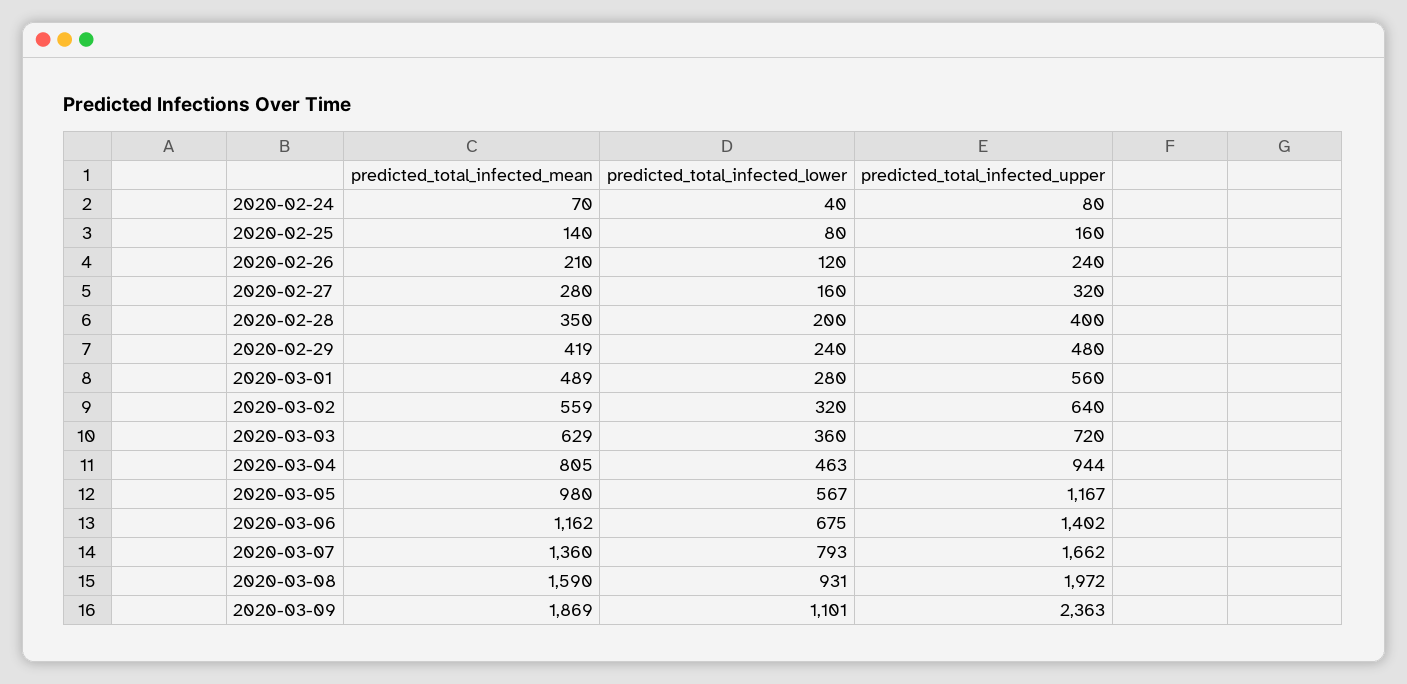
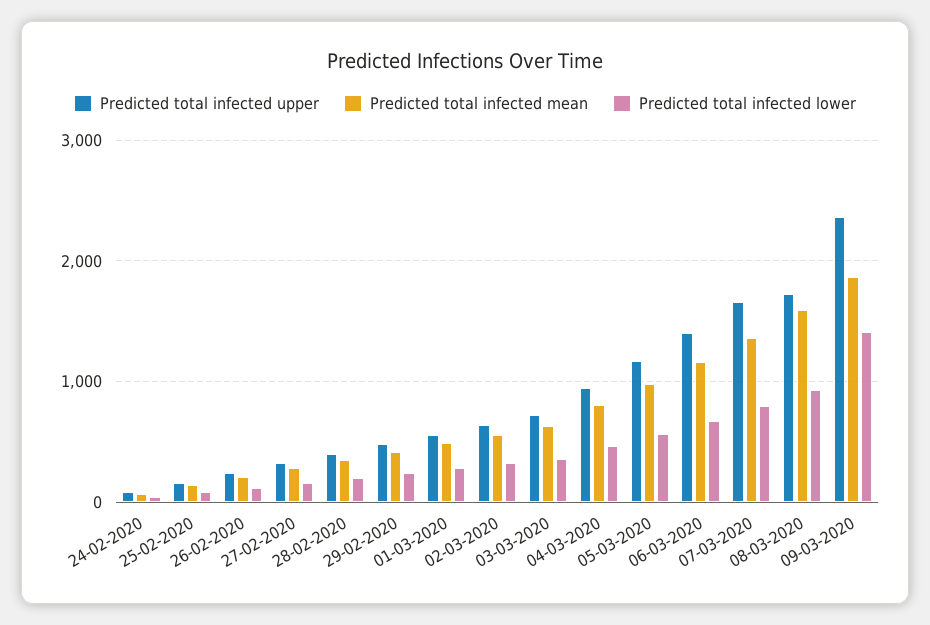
predicted_total_infected_upper, 2020-03-08: 1972 -> 1700
predicted_total_infected_lower, 2020-03-09: 1101 -> 1400

